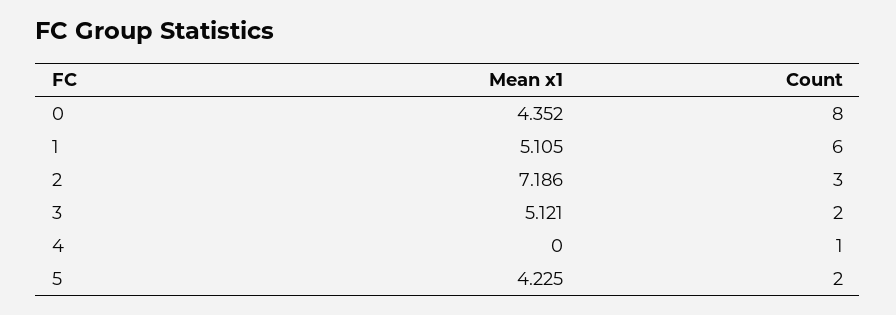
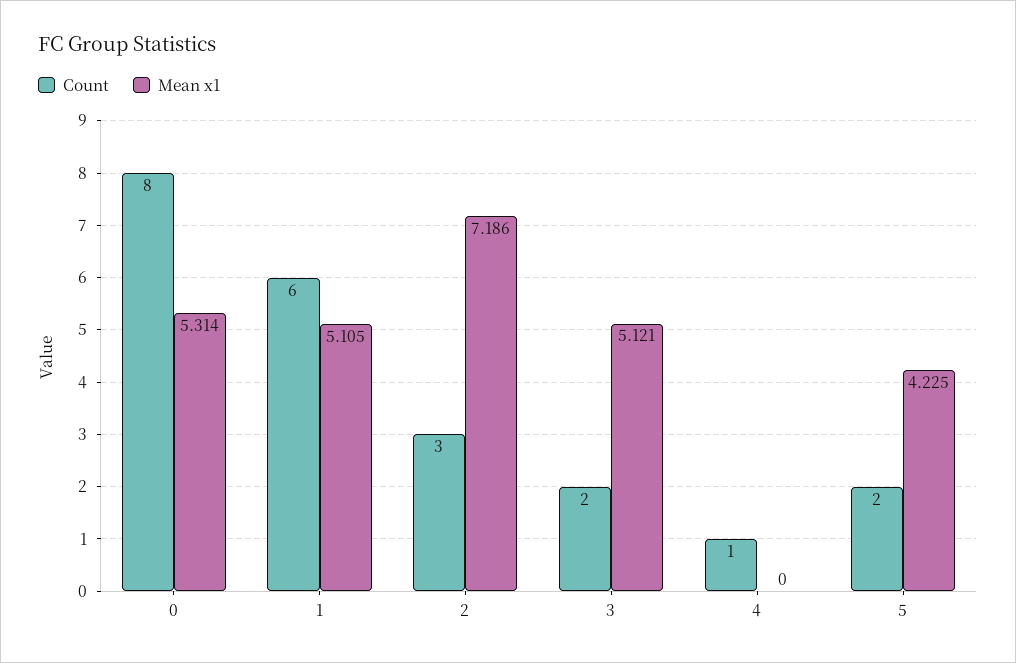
Mean x1, 0: 4.352 -> 5.314

